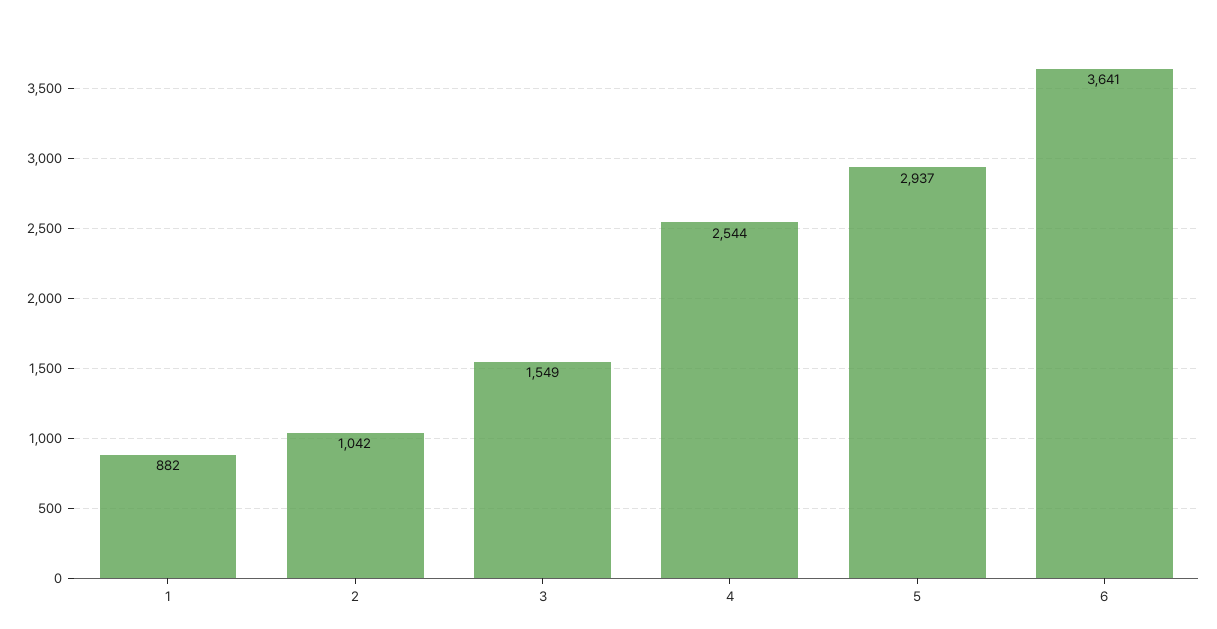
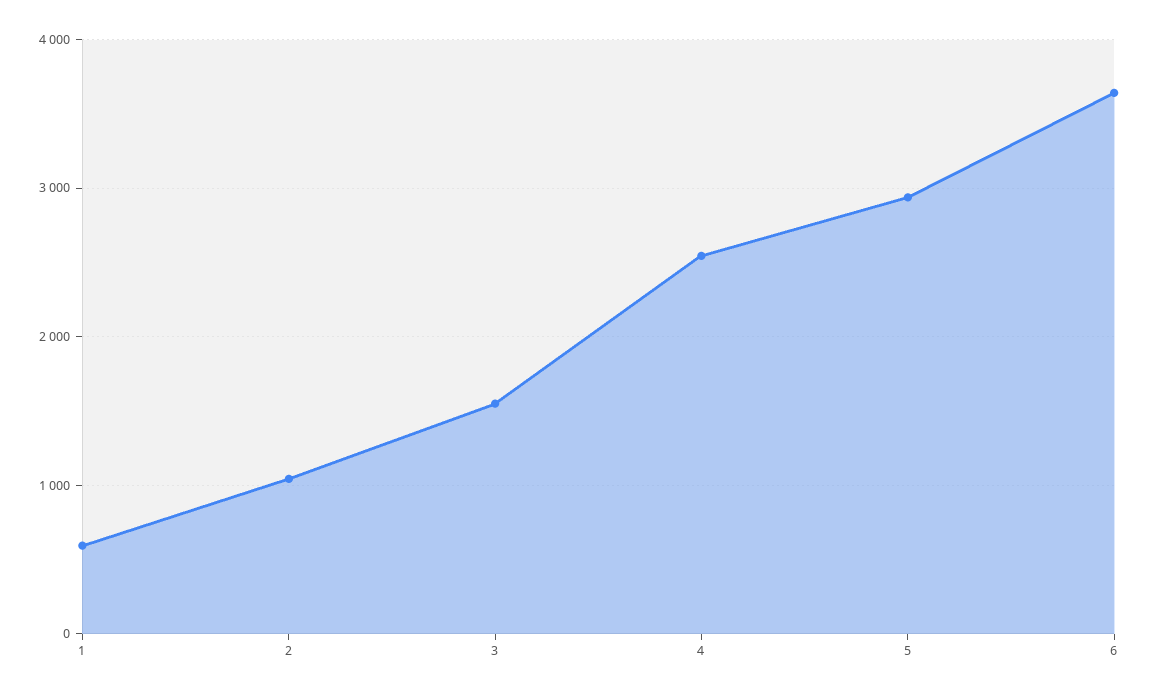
1: 882 -> 600

